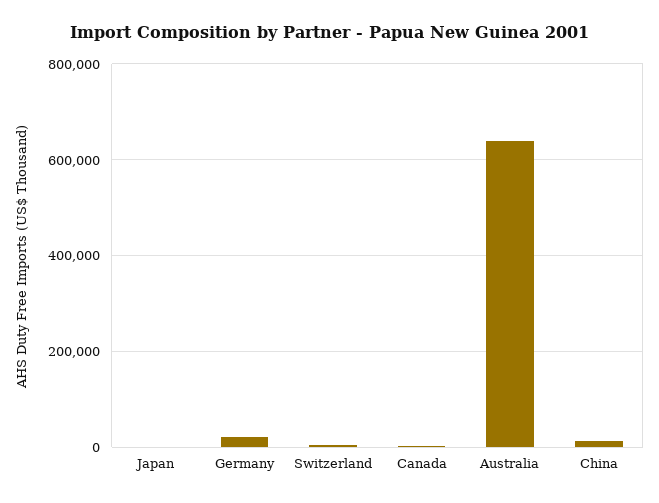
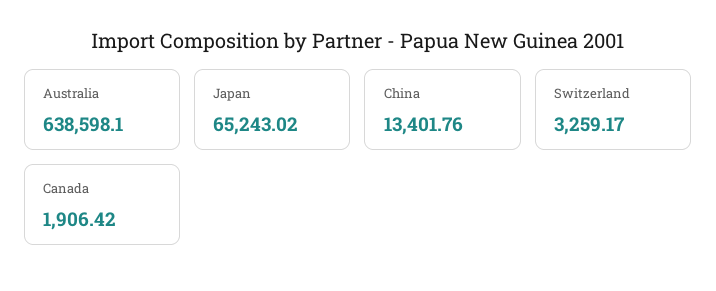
Japan: 0 -> 65243.02
Germany: 20000 -> none

